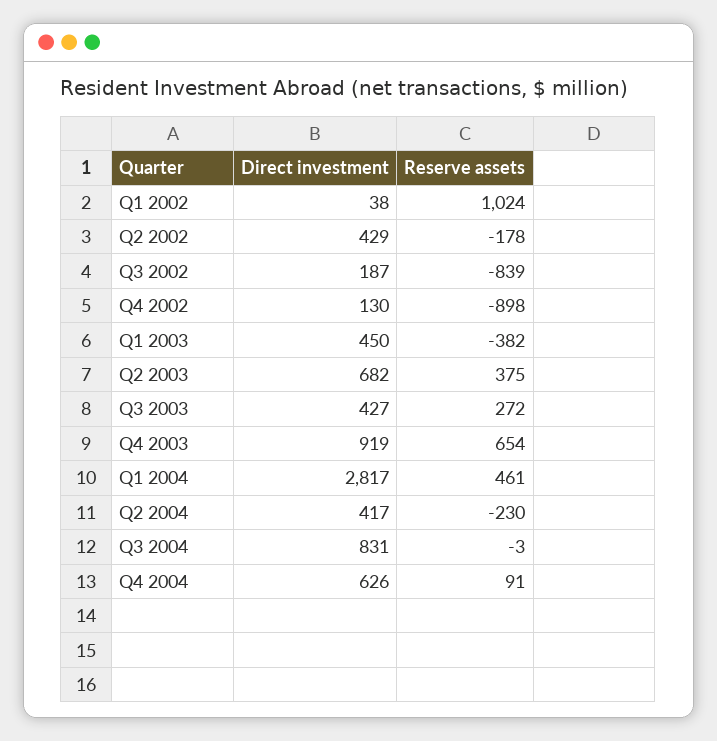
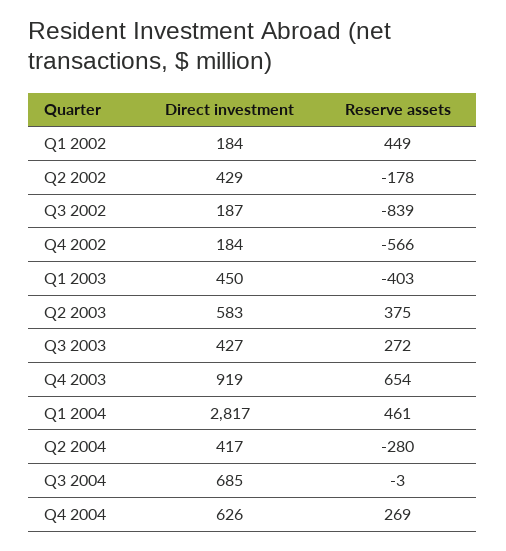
Direct investment, Q1 2002: 38 -> 184
Reserve assets, Q1 2002: 1024 -> 449
Direct investment, Q4 2002: 130 -> 184
Reserve assets, Q4 2002: -898 -> -566
Reserve assets, Q1 2003: -382 -> -403
Direct investment, Q2 2003: 682 -> 583
Reserve assets, Q2 2004: -230 -> -280
Direct investment, Q3 2004: 831 -> 685
Reserve assets, Q4 2004: 91 -> 269

